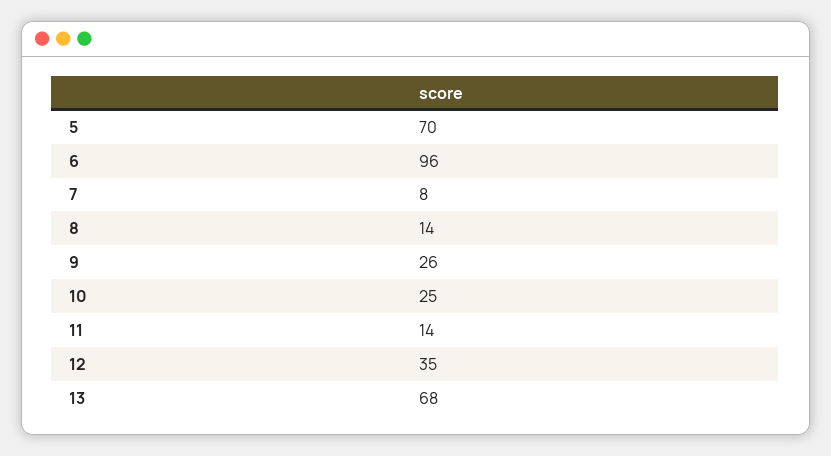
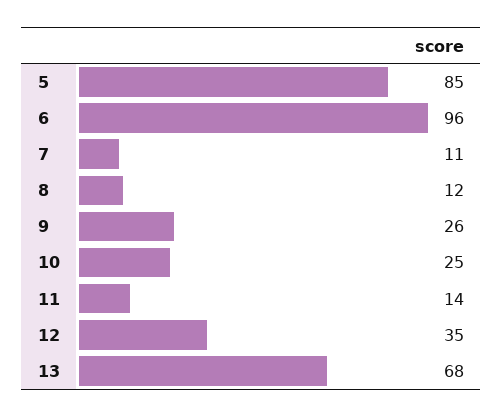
5: 70 -> 85
7: 8 -> 11
8: 14 -> 12

